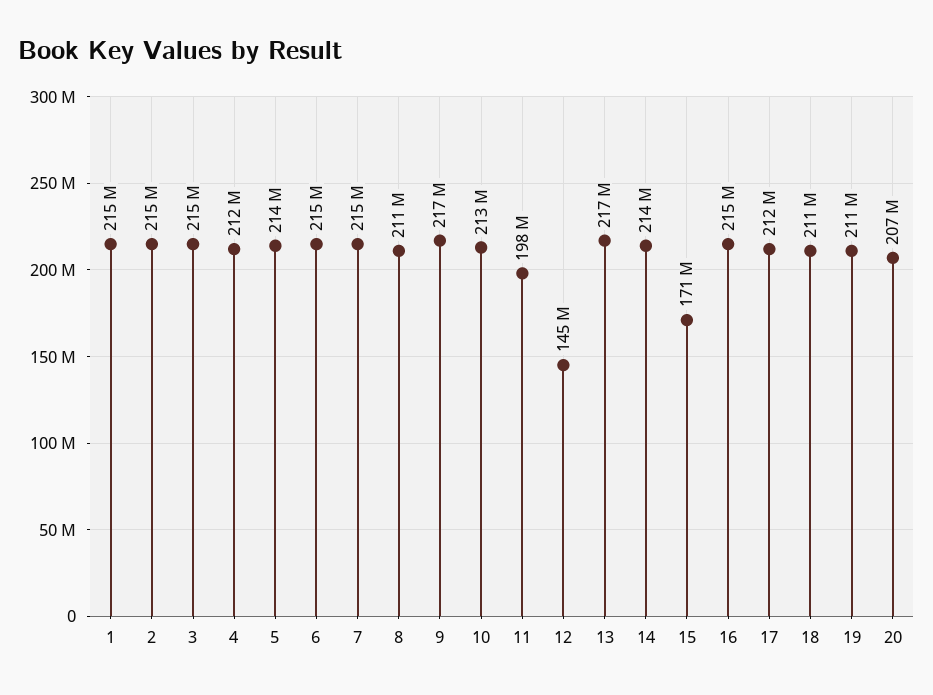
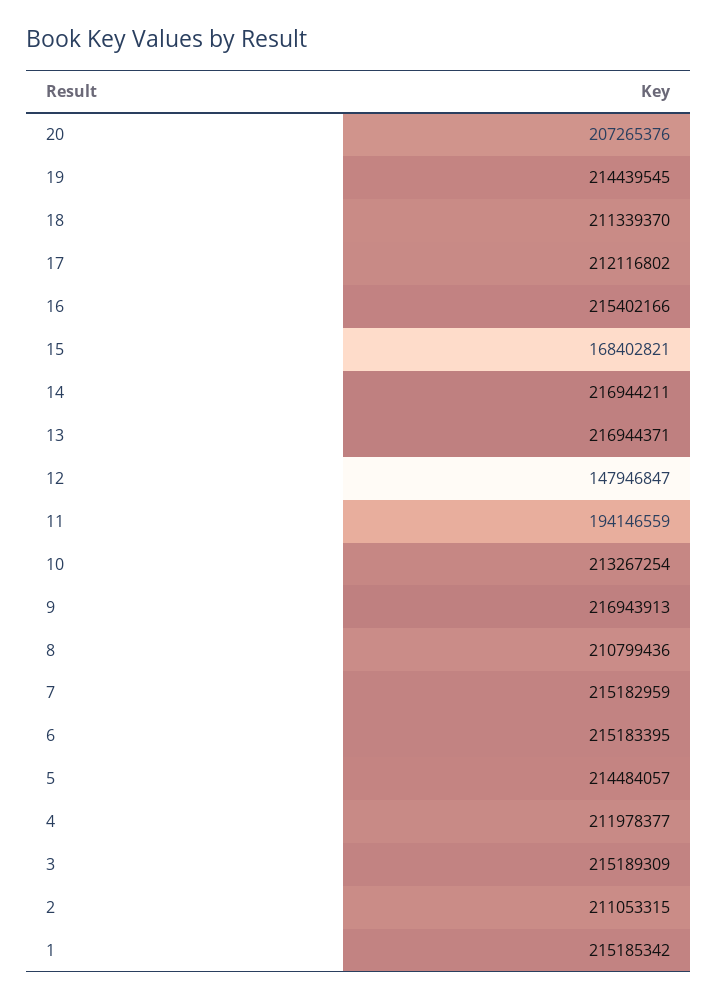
2: 215000000 -> 211053315
11: 198000000 -> 194146559
12: 145000000 -> 147946847
14: 214000000 -> 216944211
15: 171000000 -> 168402821
19: 211000000 -> 214439545

